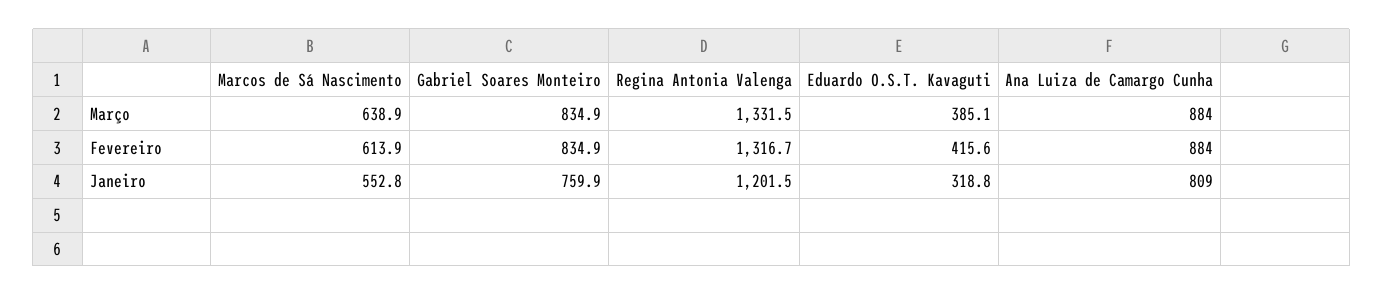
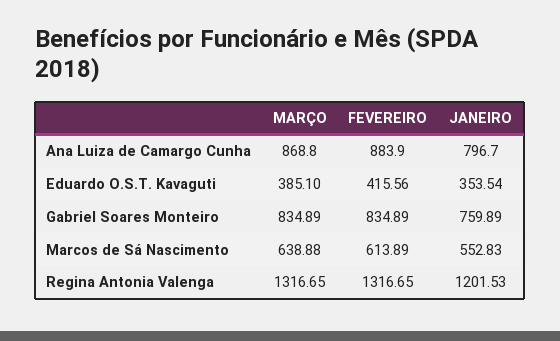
Regina Antonia Valenga, Março: 1331.5 -> 1316.65
Ana Luiza de Camargo Cunha, Março: 884 -> 868.8
Eduardo O.S.T. Kavaguti, Janeiro: 318.8 -> 353.54
Ana Luiza de Camargo Cunha, Janeiro: 809 -> 796.7

